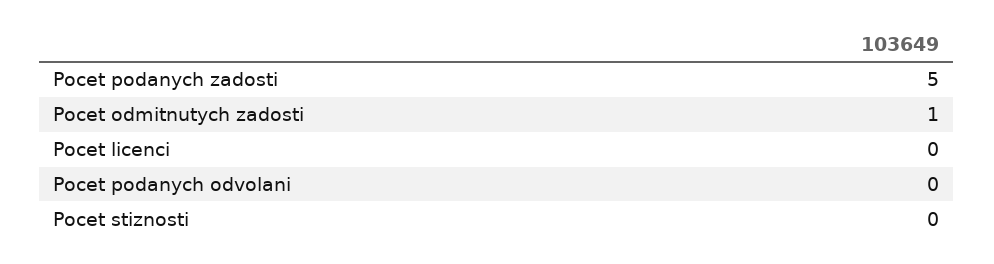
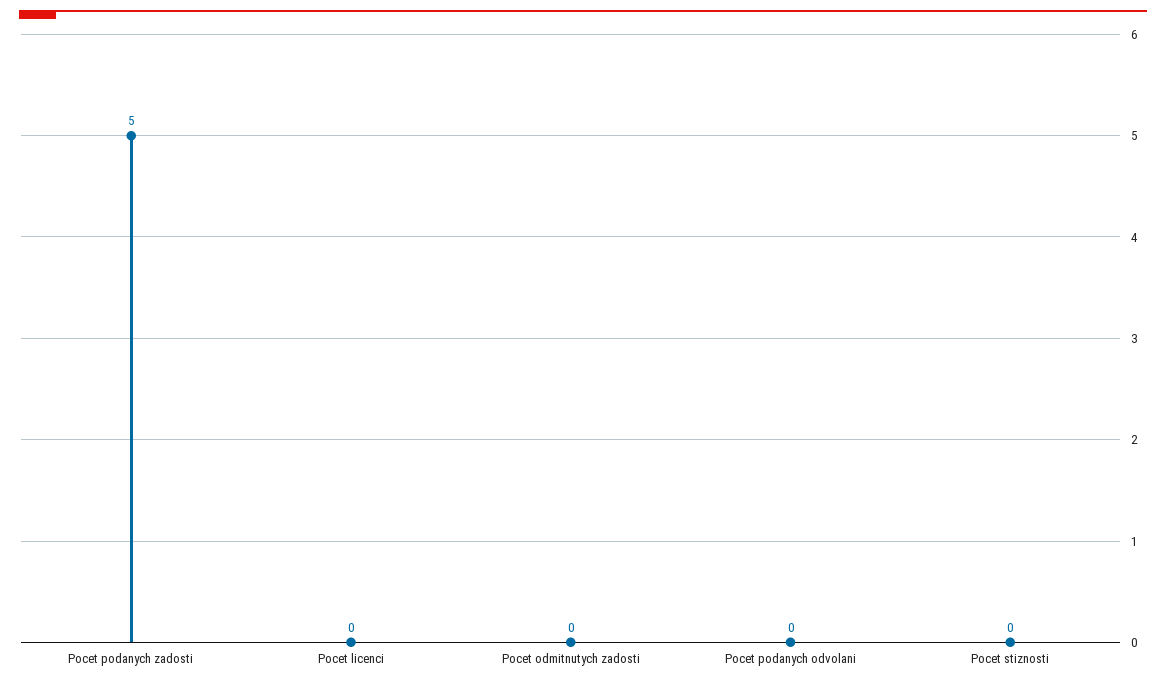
Pocet odmitnutych zadosti: 1 -> 0

